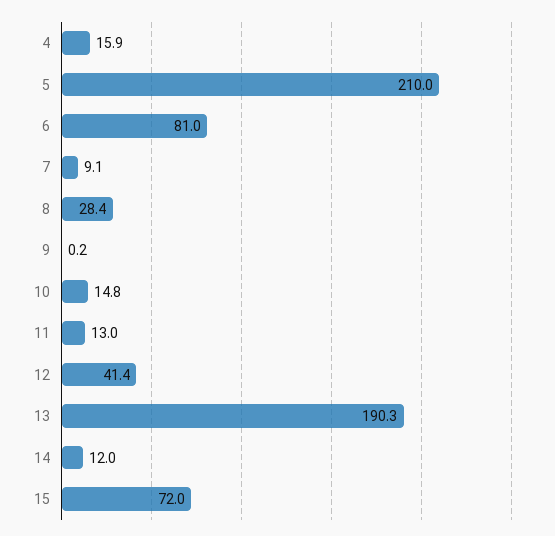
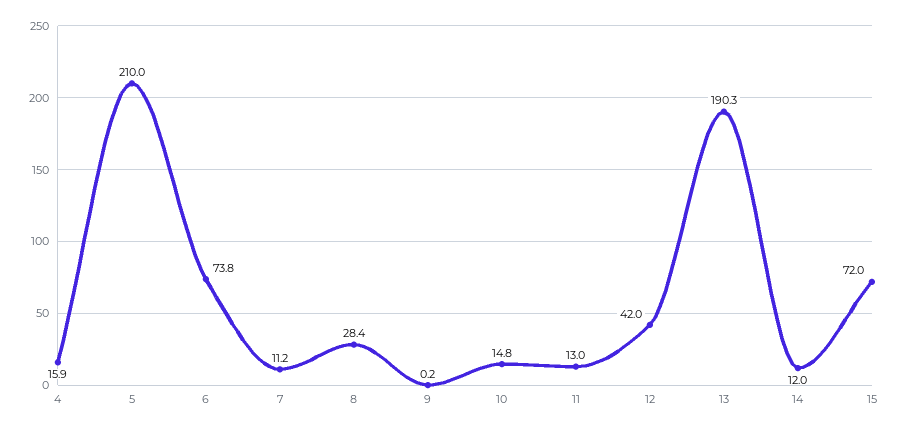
6: 81 -> 73.8
7: 9.1 -> 11.2
12: 41.4 -> 42

